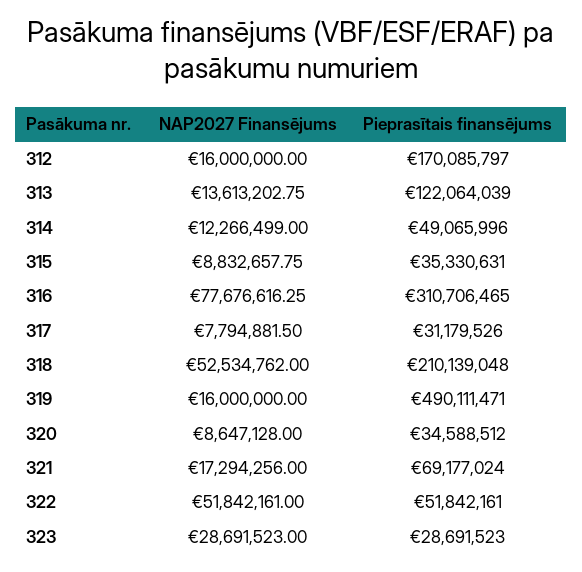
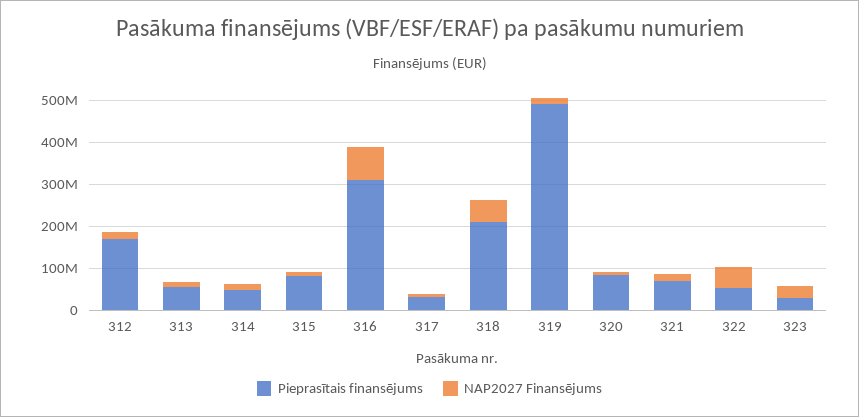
Pieprasītais finansējums, 313: 122064039 -> 60000000
Pieprasītais finansējums, 315: 35330631 -> 80000000
Pieprasītais finansējums, 320: 34588512 -> 80000000

